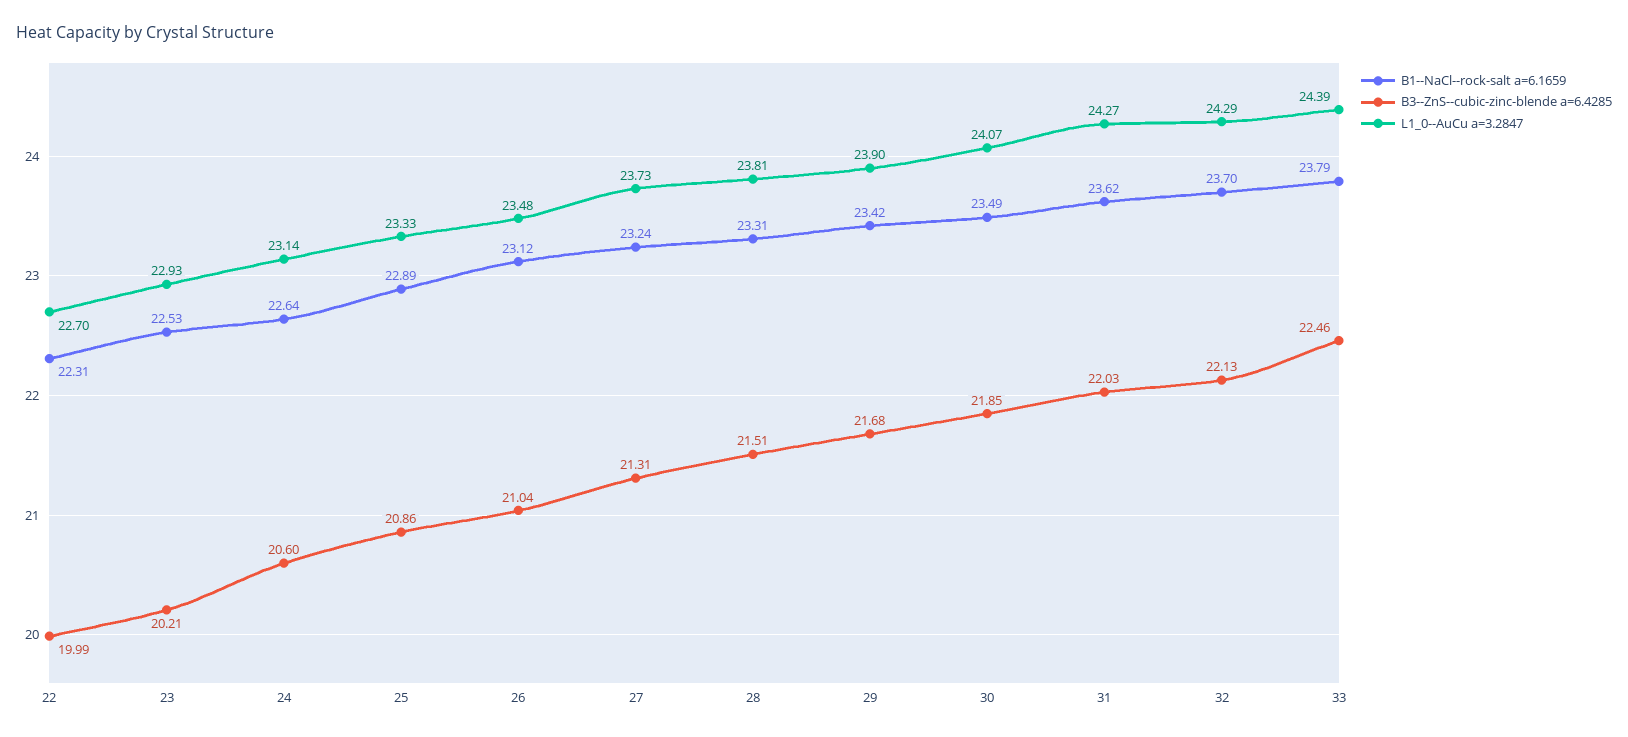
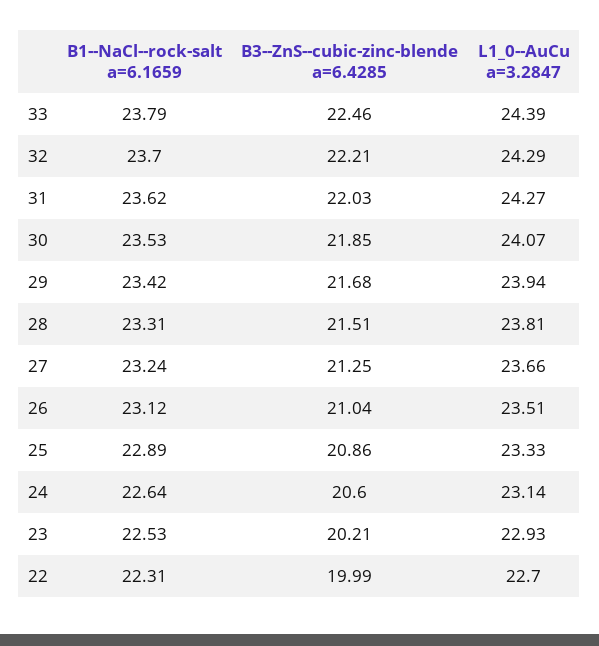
L1_0--AuCu a=3.2847, 26: 23.48 -> 23.51
B3--ZnS--cubic-zinc-blende a=6.4285, 27: 21.31 -> 21.25
L1_0--AuCu a=3.2847, 27: 23.73 -> 23.66
L1_0--AuCu a=3.2847, 29: 23.9 -> 23.94
B1--NaCl--rock-salt a=6.1659, 30: 23.49 -> 23.53
B3--ZnS--cubic-zinc-blende a=6.4285, 32: 22.13 -> 22.21

